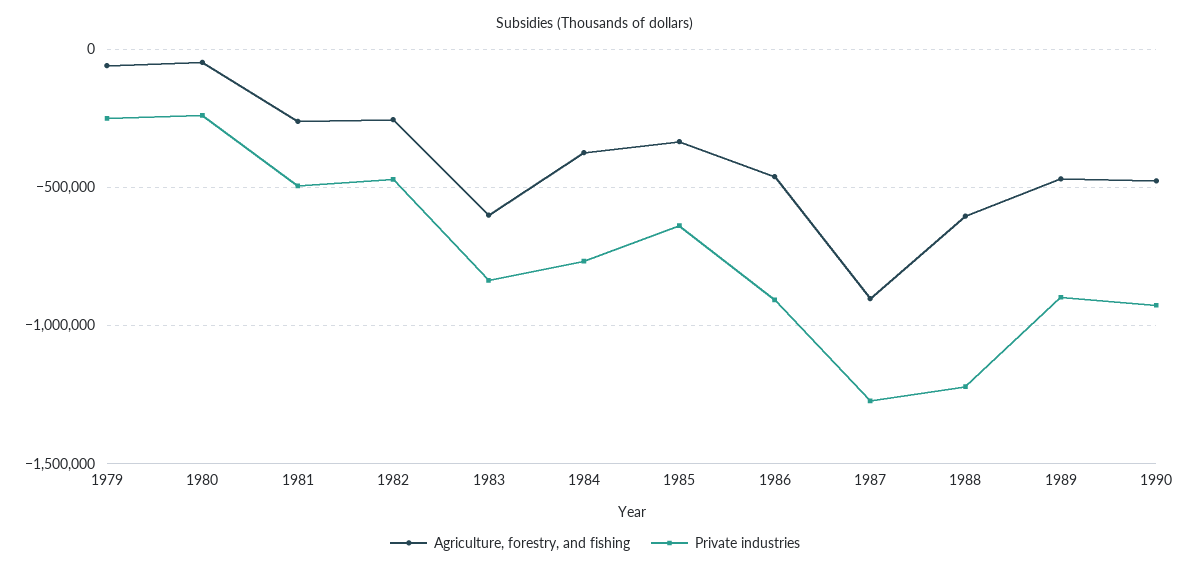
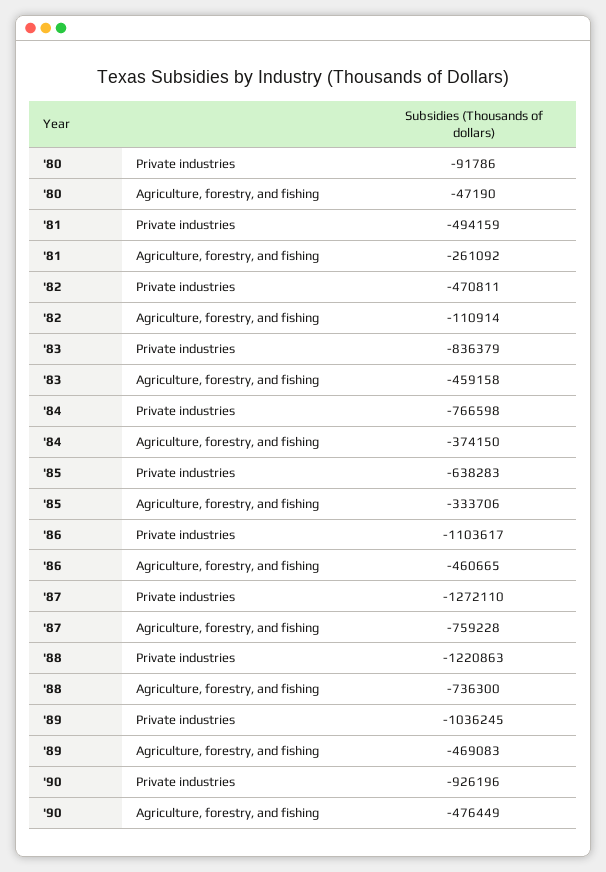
Agriculture, forestry, and fishing, 1979: -50000 -> none
Private industries, 1979: -250000 -> none
Private industries, 1980: -250000 -> -91786
Agriculture, forestry, and fishing, 1982: -250000 -> -110914
Agriculture, forestry, and fishing, 1983: -600000 -> -459158
Private industries, 1986: -900000 -> -1103617
Agriculture, forestry, and fishing, 1987: -900000 -> -759228
Agriculture, forestry, and fishing, 1988: -600000 -> -736300
Private industries, 1989: -900000 -> -1036245

